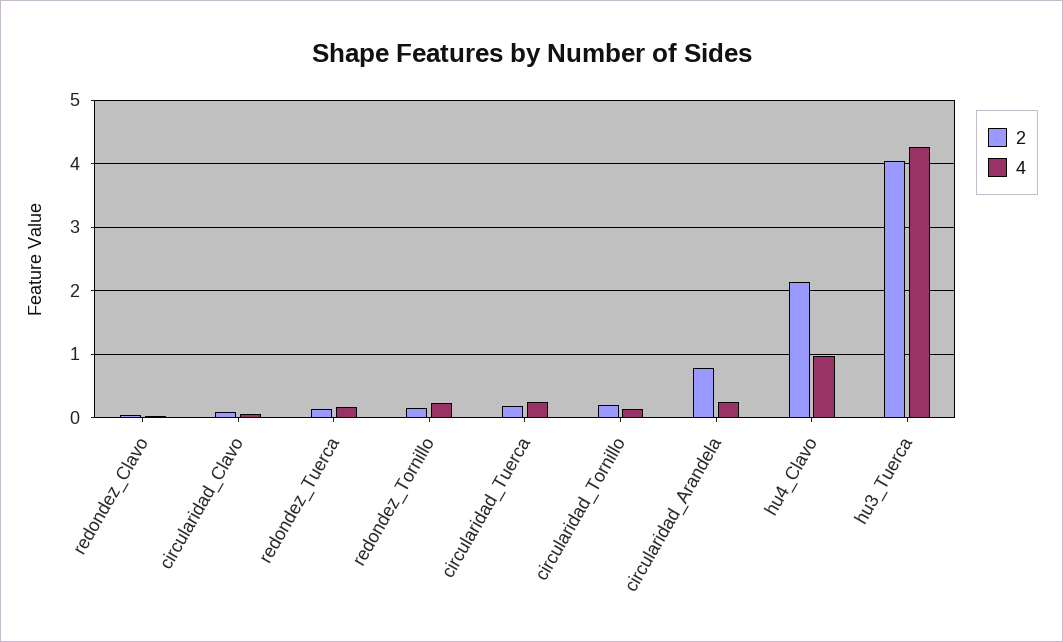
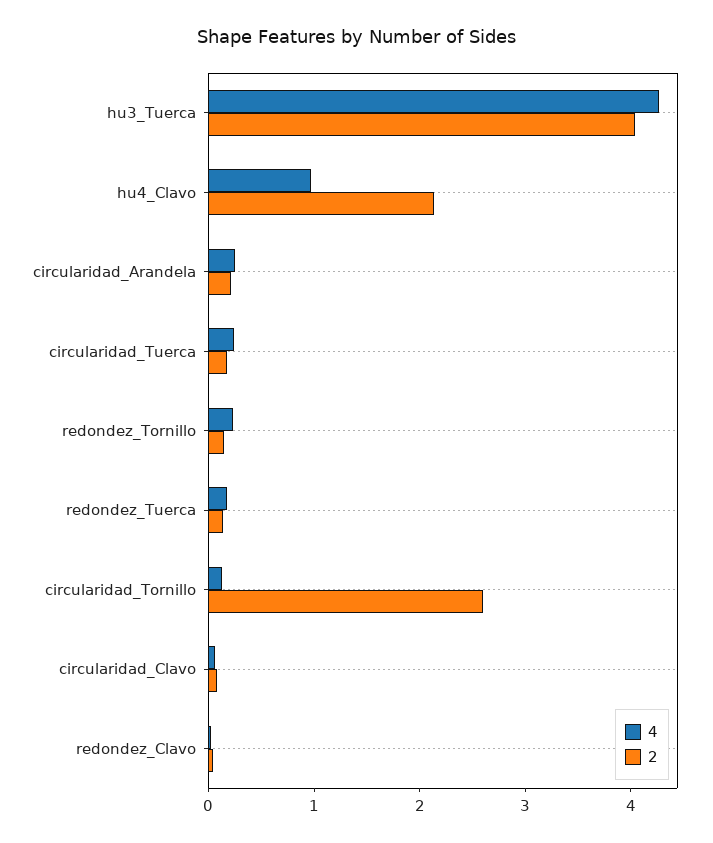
2, circularidad_Tornillo: 0.2 -> 2.6
2, circularidad_Arandela: 0.8 -> 0.2

